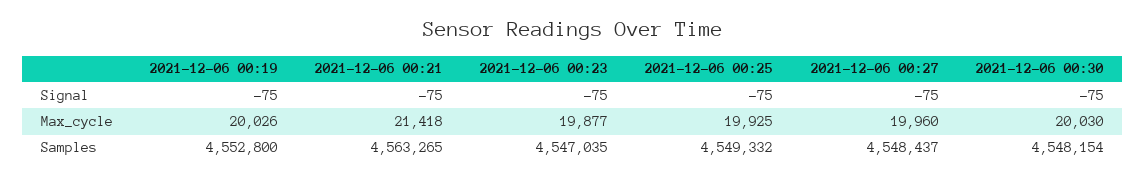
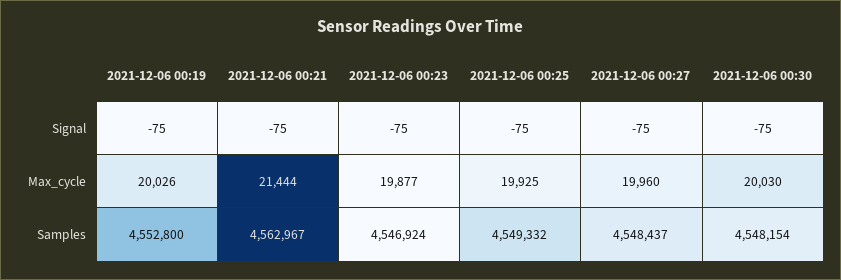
2021-12-06 00:21, Max_cycle: 21418 -> 21444
2021-12-06 00:21, Samples: 4563265 -> 4562967
2021-12-06 00:23, Samples: 4547035 -> 4546924

